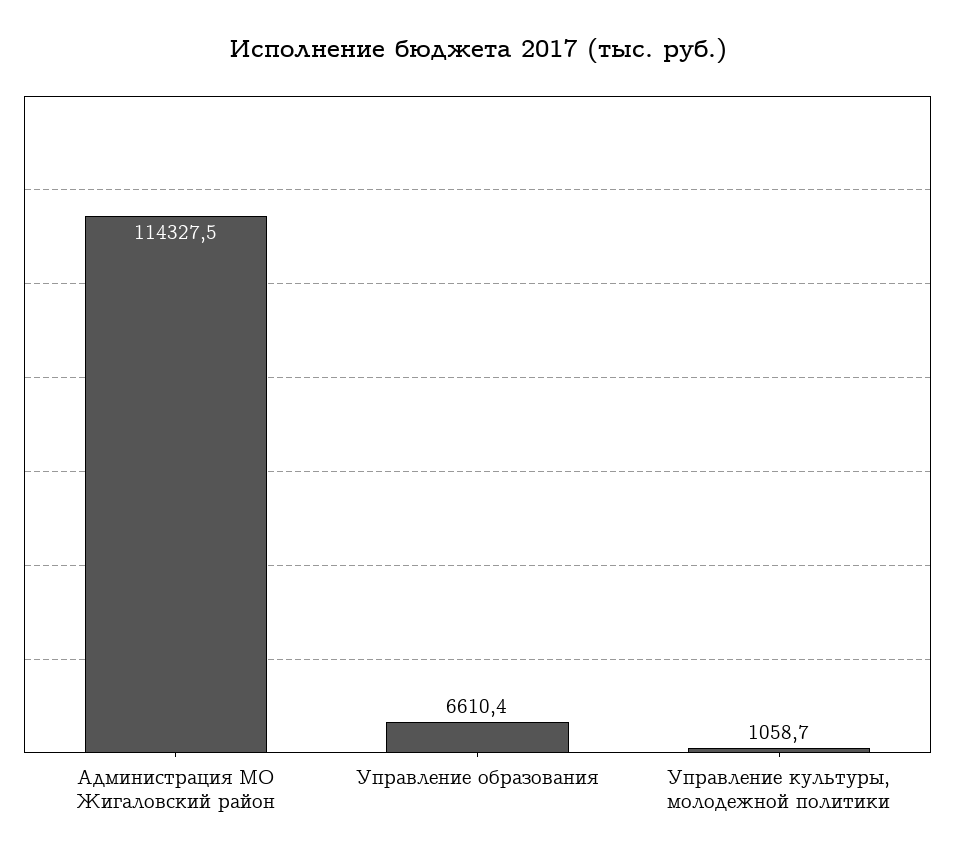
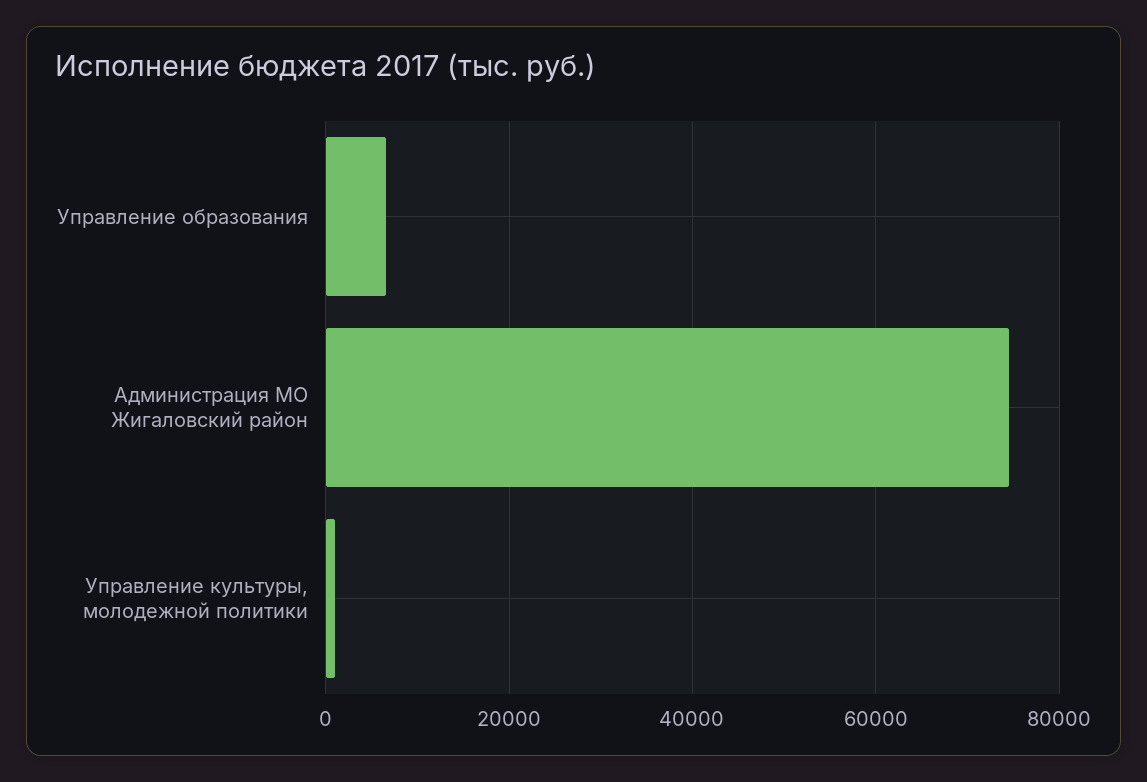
Администрация МО Жигаловский район: 114327.5 -> 74000

